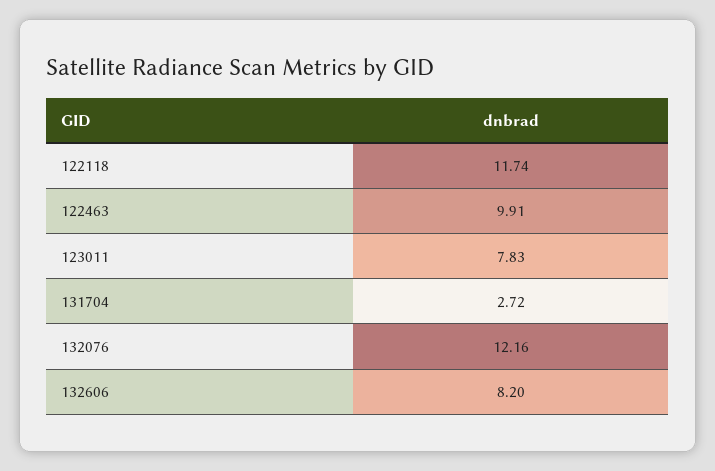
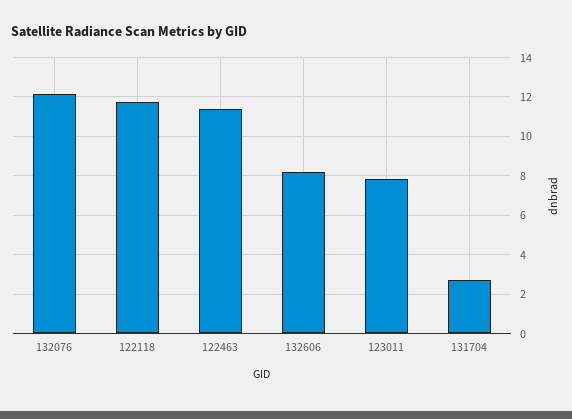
122463: 9.91 -> 11.5

